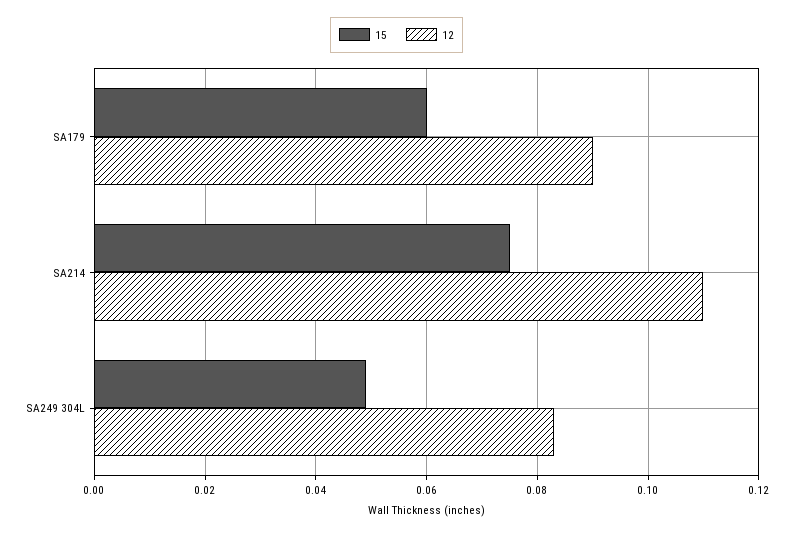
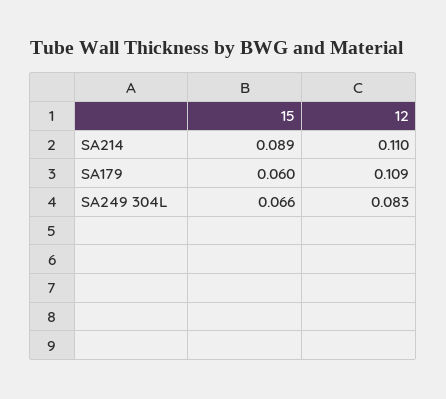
12, SA179: 0.09 -> 0.109
15, SA214: 0.075 -> 0.089
15, SA249 304L: 0.05 -> 0.066

